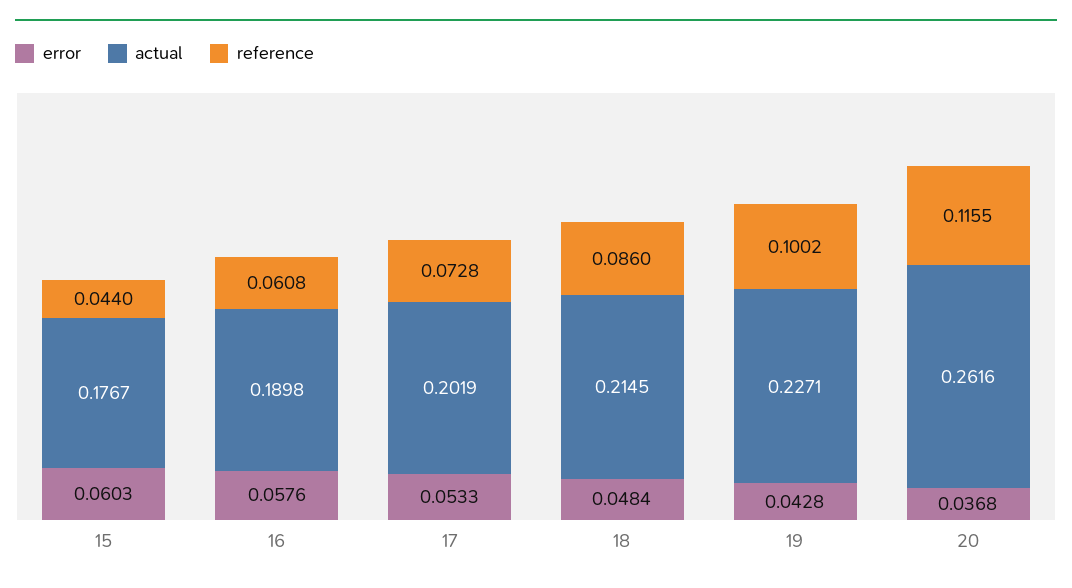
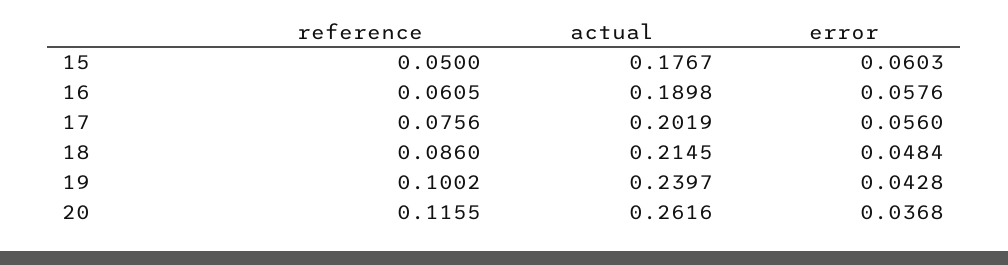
reference, 15: 0.044 -> 0.05
reference, 16: 0.0608 -> 0.0605
error, 17: 0.0533 -> 0.056
reference, 17: 0.0728 -> 0.0756
actual, 19: 0.2271 -> 0.2397

